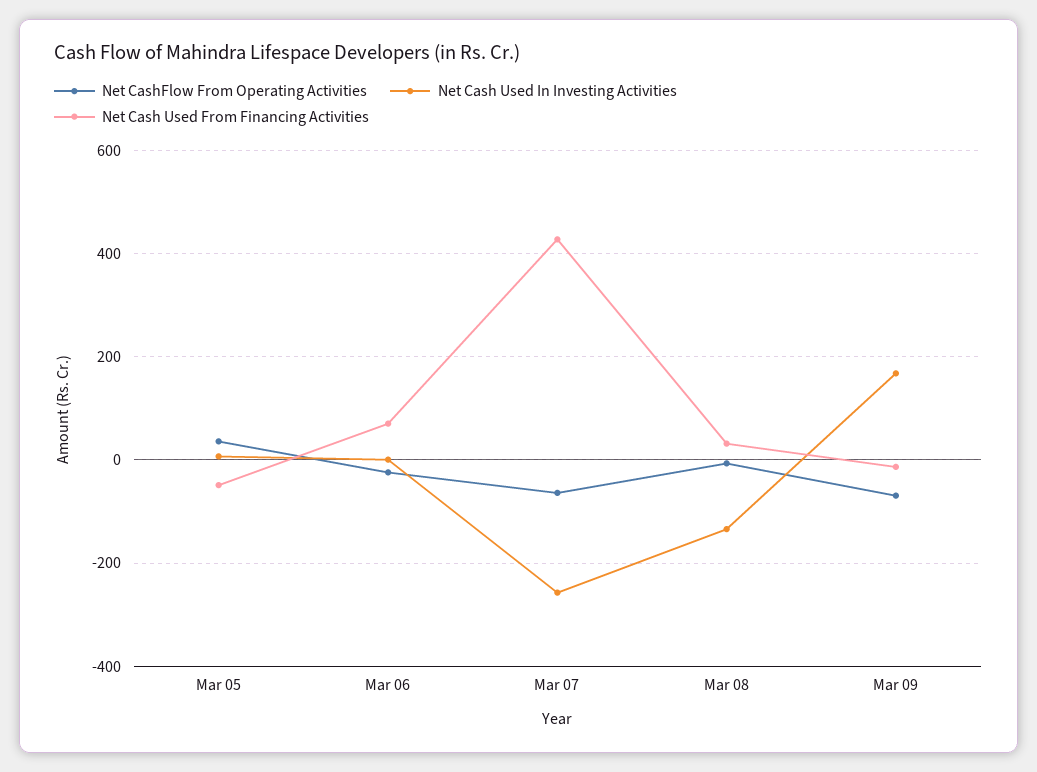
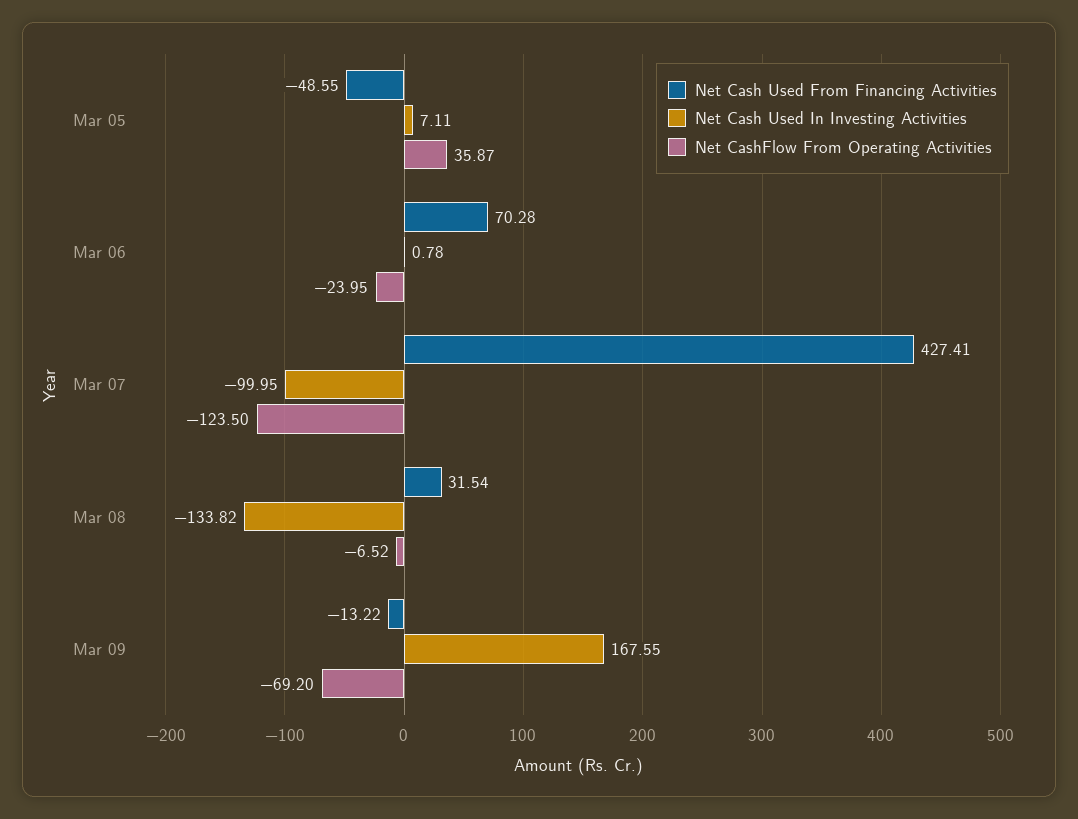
Net CashFlow From Operating Activities, Mar 07: -60 -> -123.5
Net Cash Used In Investing Activities, Mar 07: -260 -> -99.95

